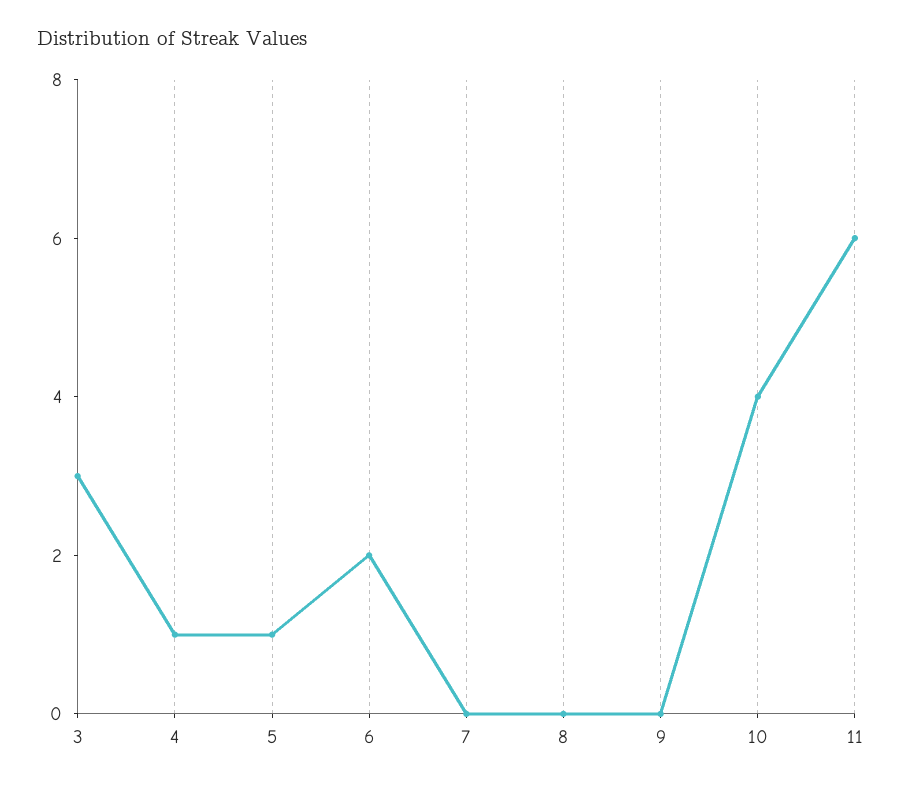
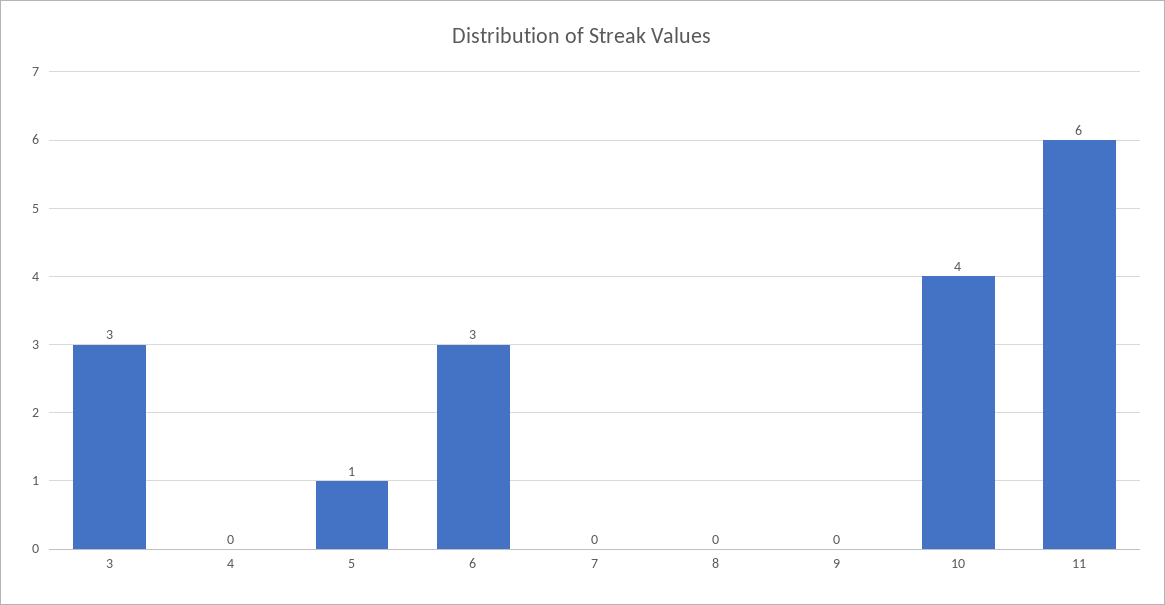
4: 1 -> 0
6: 2 -> 3

